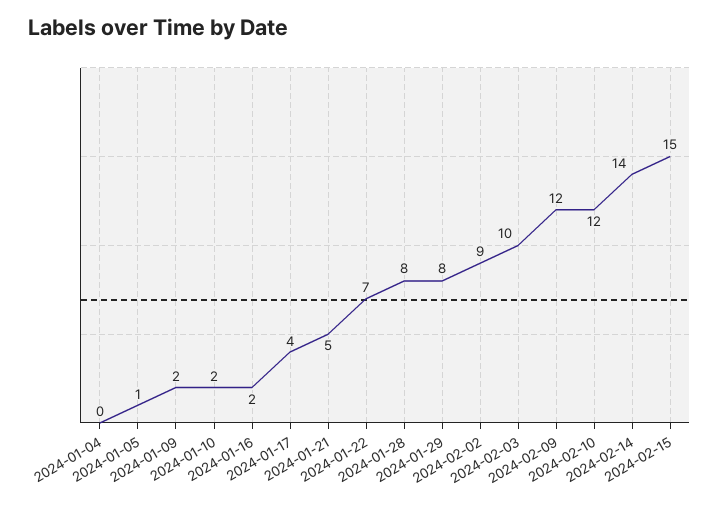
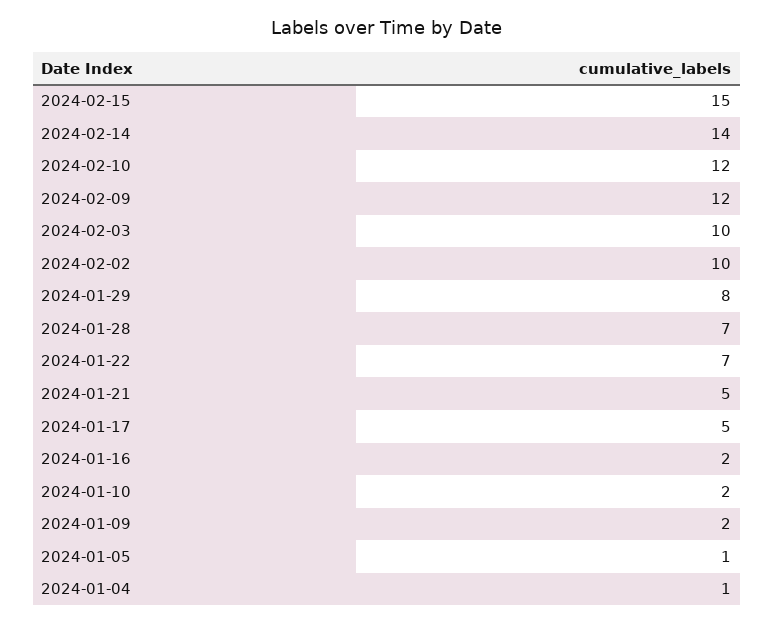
2024-01-04: 0 -> 1
2024-01-17: 4 -> 5
2024-01-28: 8 -> 7
2024-02-02: 9 -> 10

